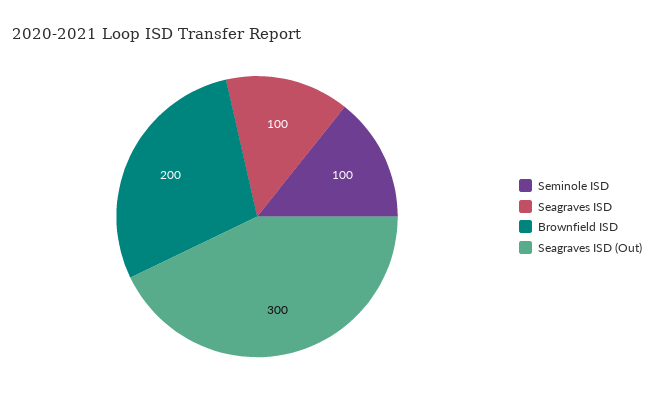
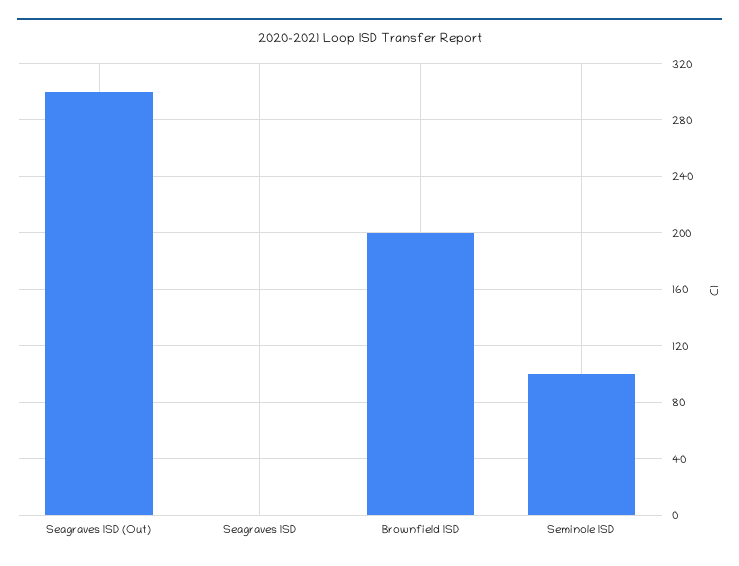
Seagraves ISD: 100 -> 0

